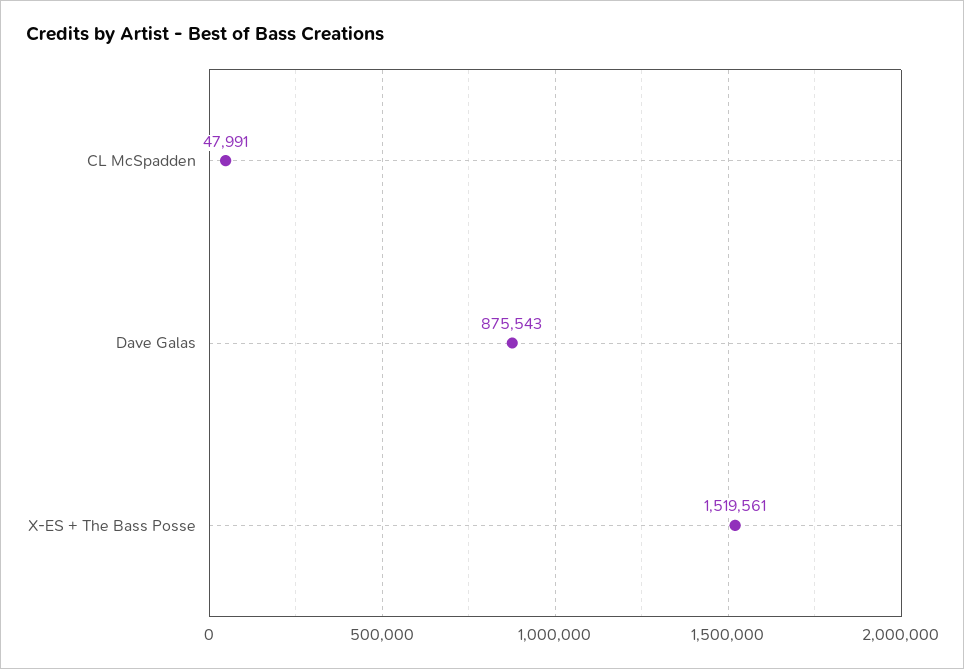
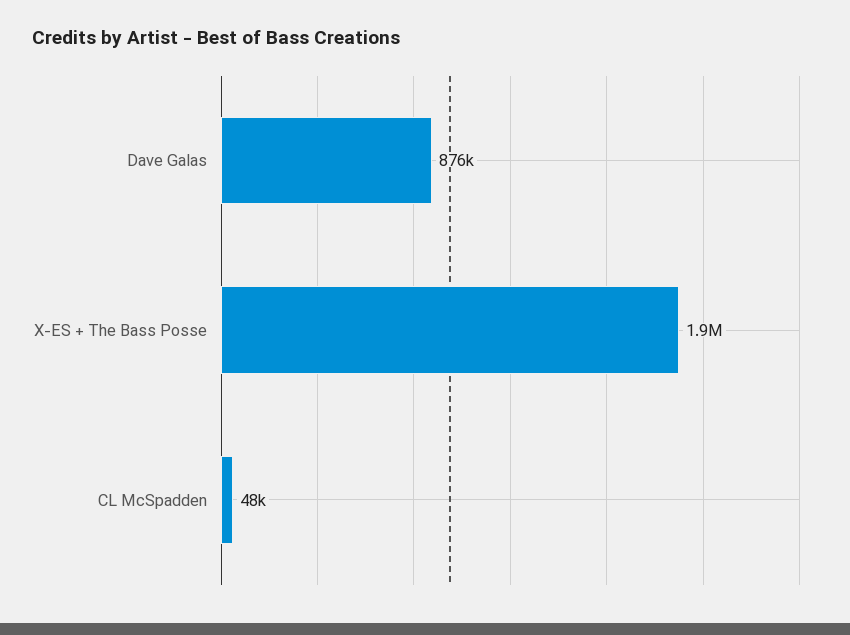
X-ES + The Bass Posse: 1519561 -> 1900000

